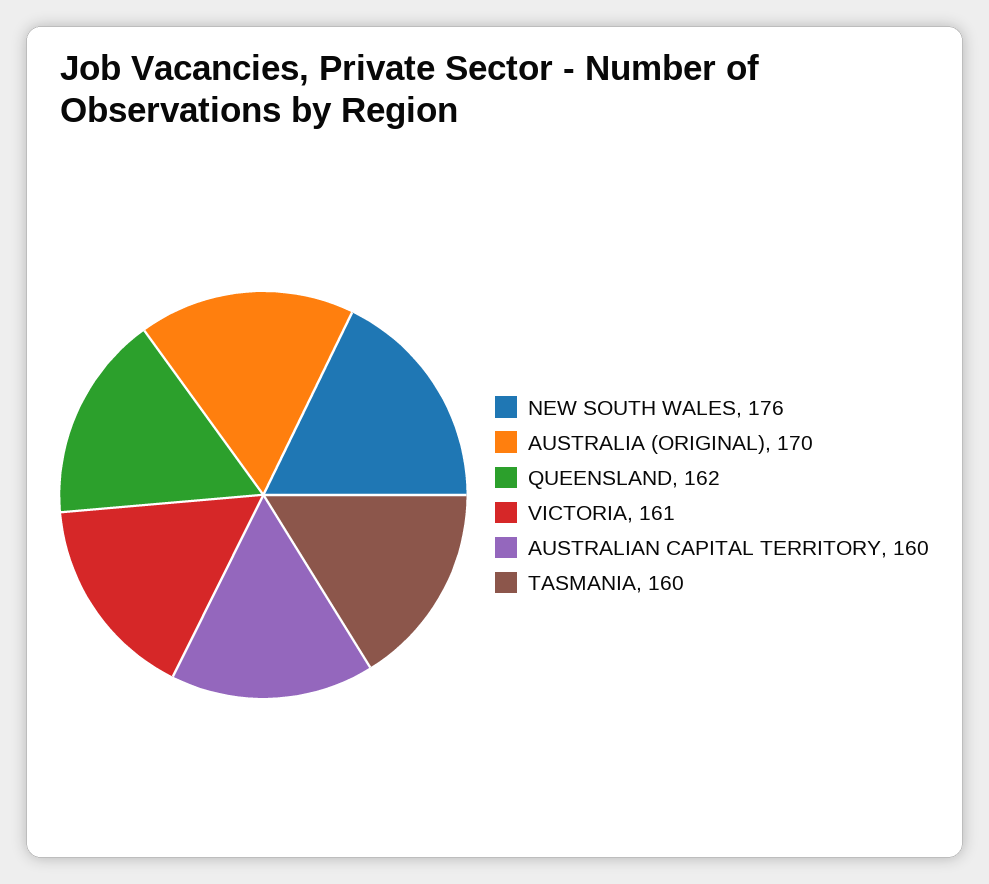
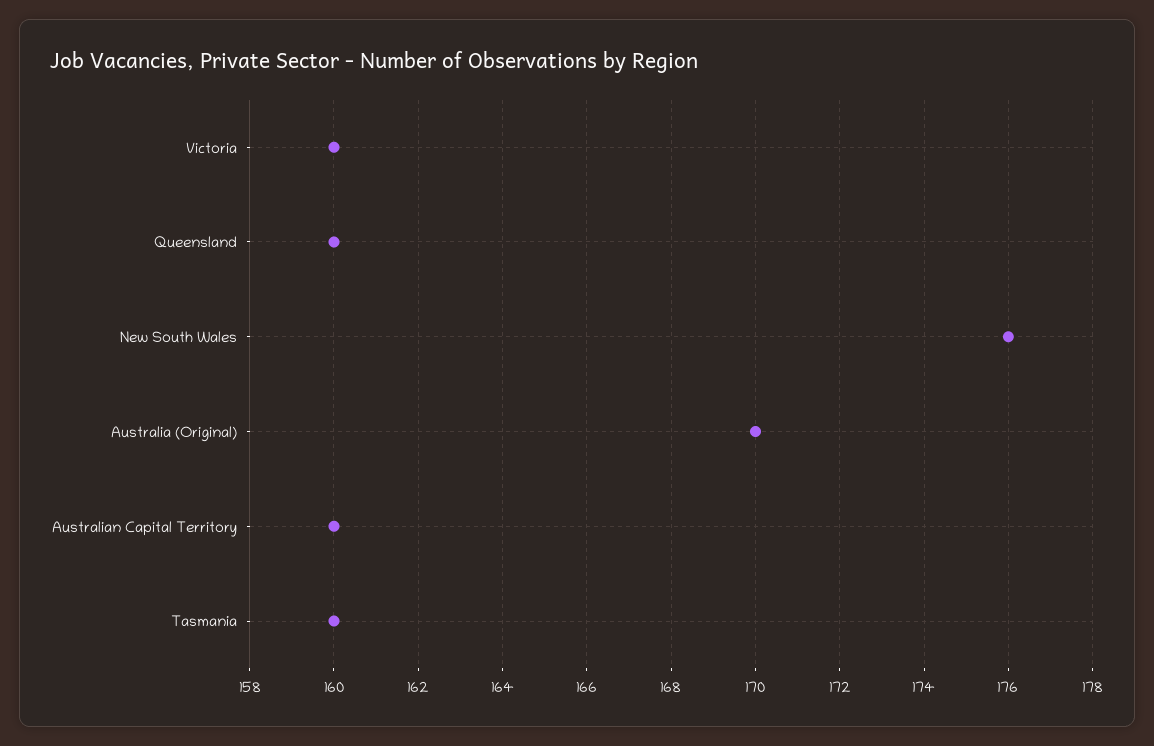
QUEENSLAND: 162 -> 160
VICTORIA: 161 -> 160

